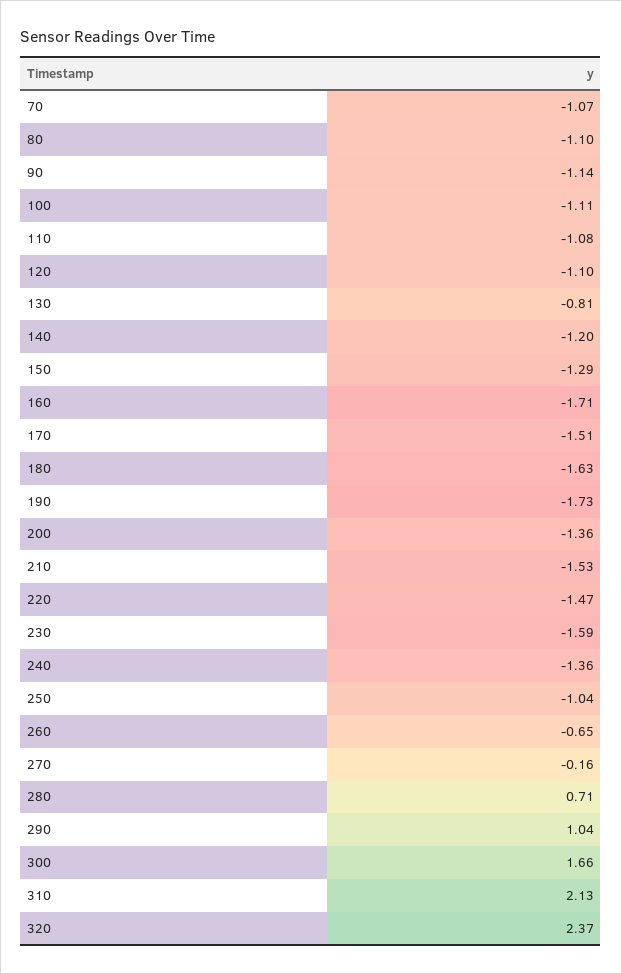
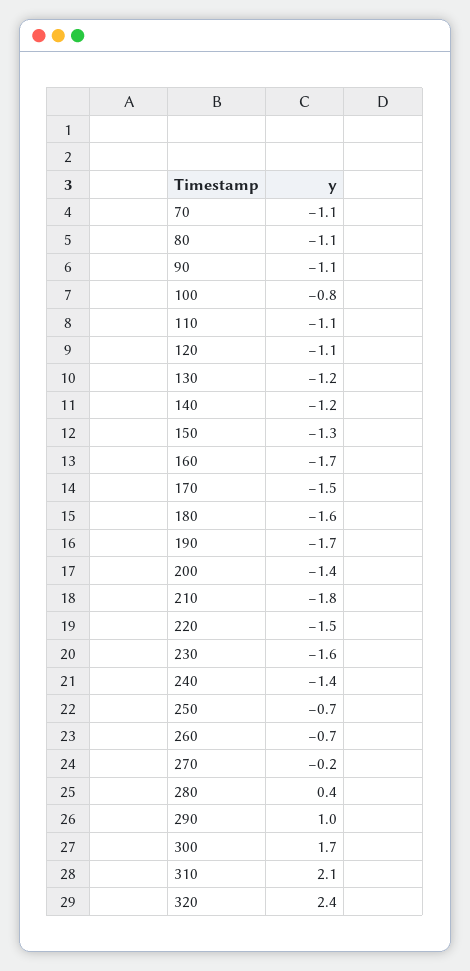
100: -1.11 -> -0.8
130: -0.81 -> -1.2
210: -1.53 -> -1.8
250: -1.04 -> -0.7
280: 0.71 -> 0.4

